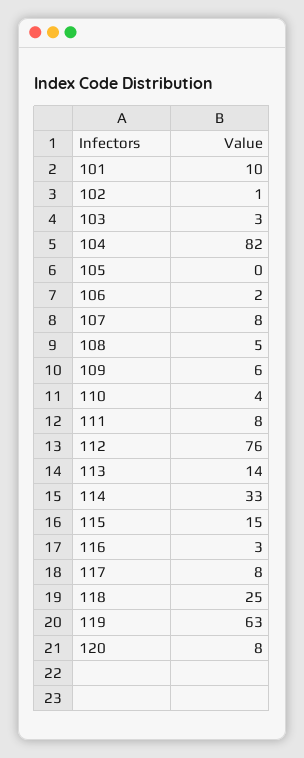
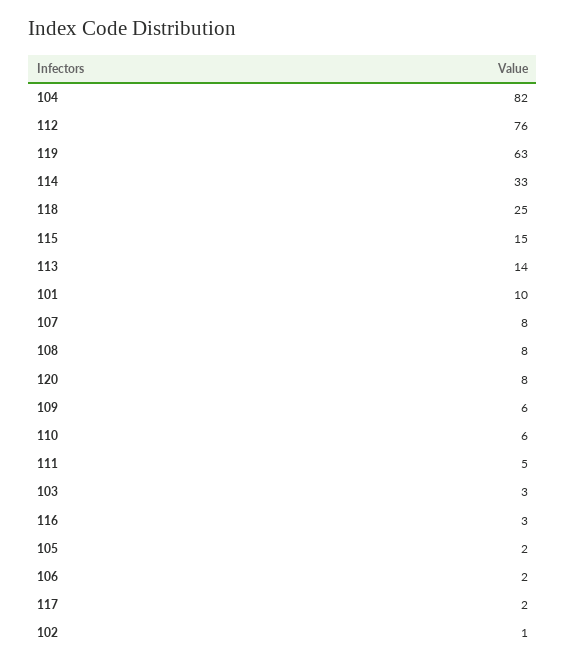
105: 0 -> 2
108: 5 -> 8
110: 4 -> 6
111: 8 -> 5
117: 8 -> 2

